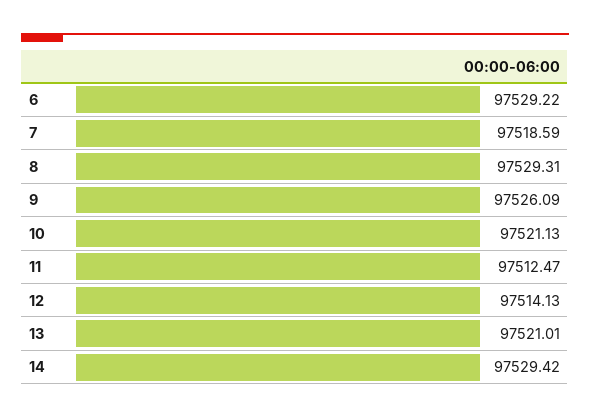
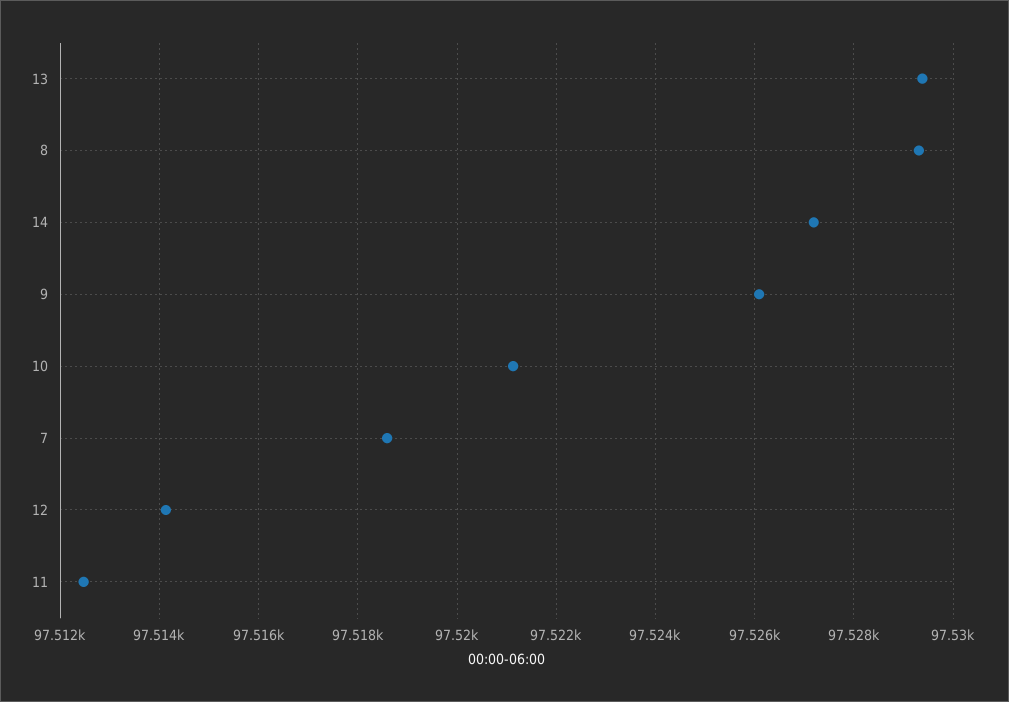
6: 97529.22 -> none
13: 97521.01 -> 97529.4
14: 97529.42 -> 97527.2

